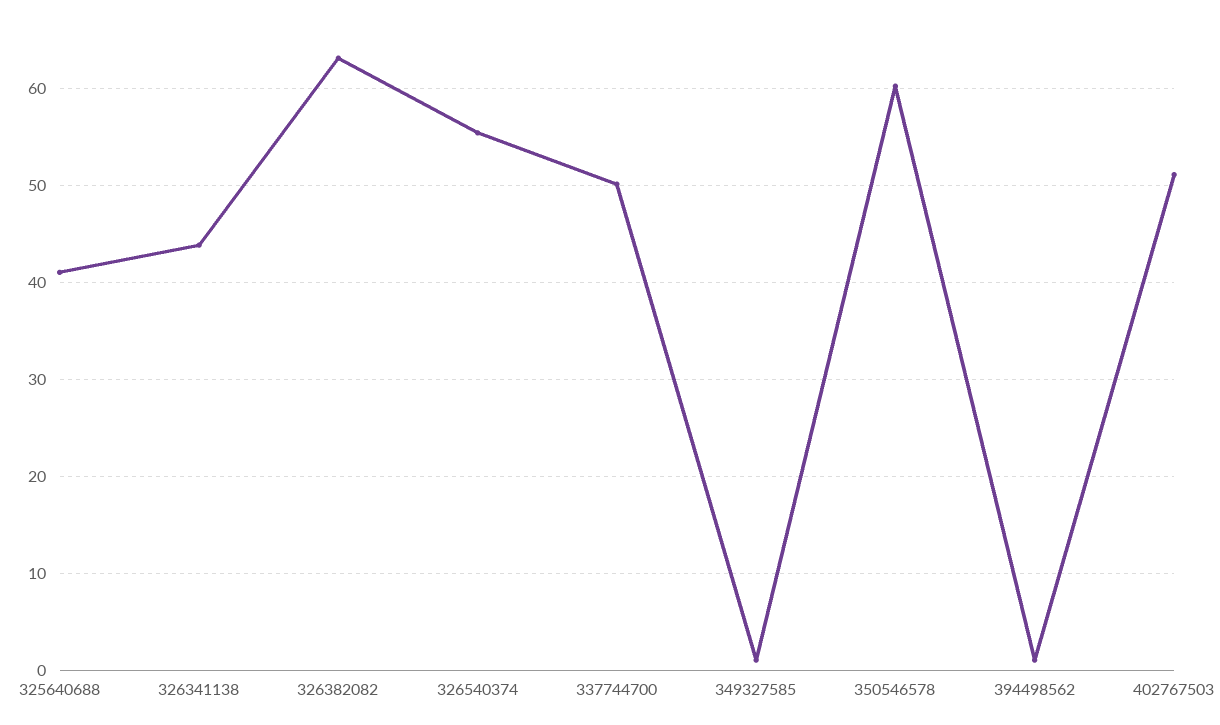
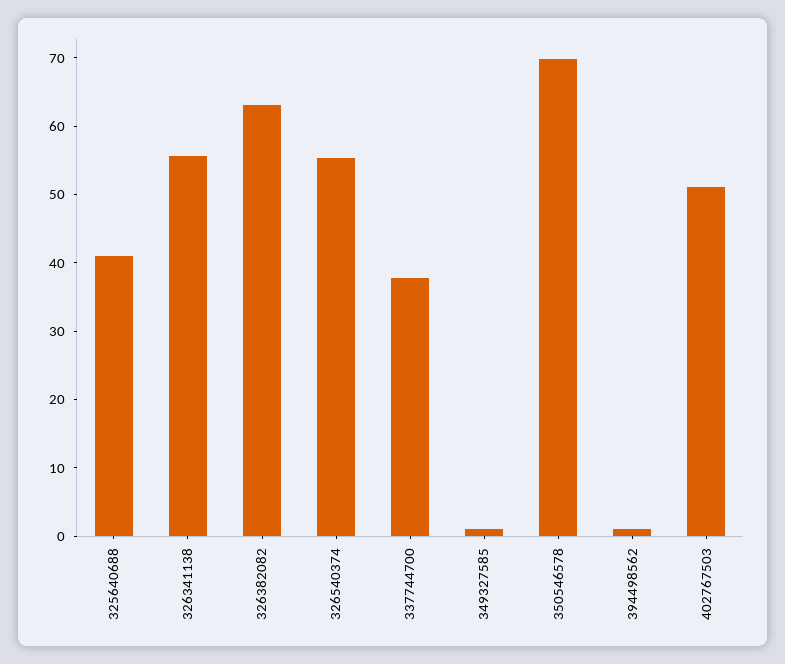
326341138: 44 -> 56
337744700: 50 -> 38
350546578: 60 -> 70

